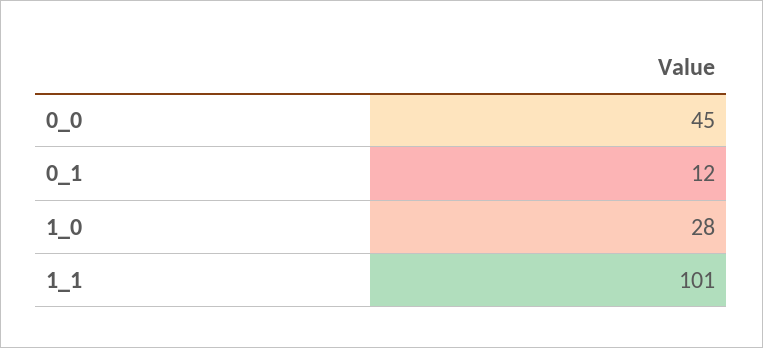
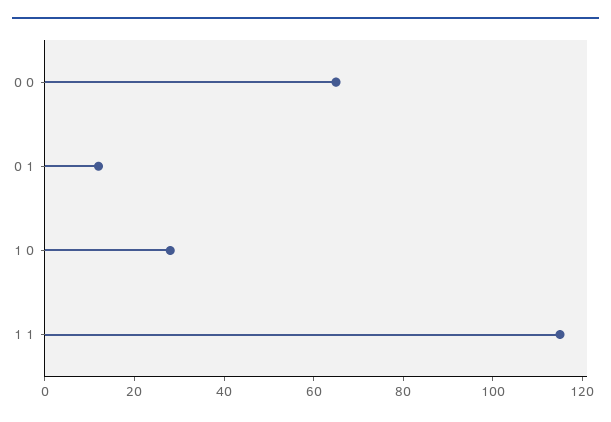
0_0: 45 -> 65
1_1: 101 -> 115

